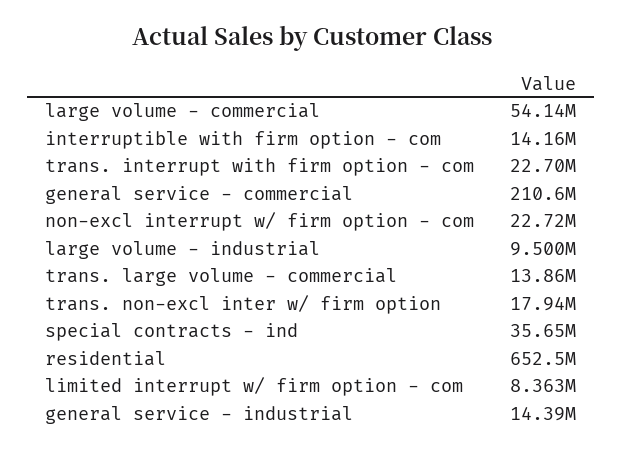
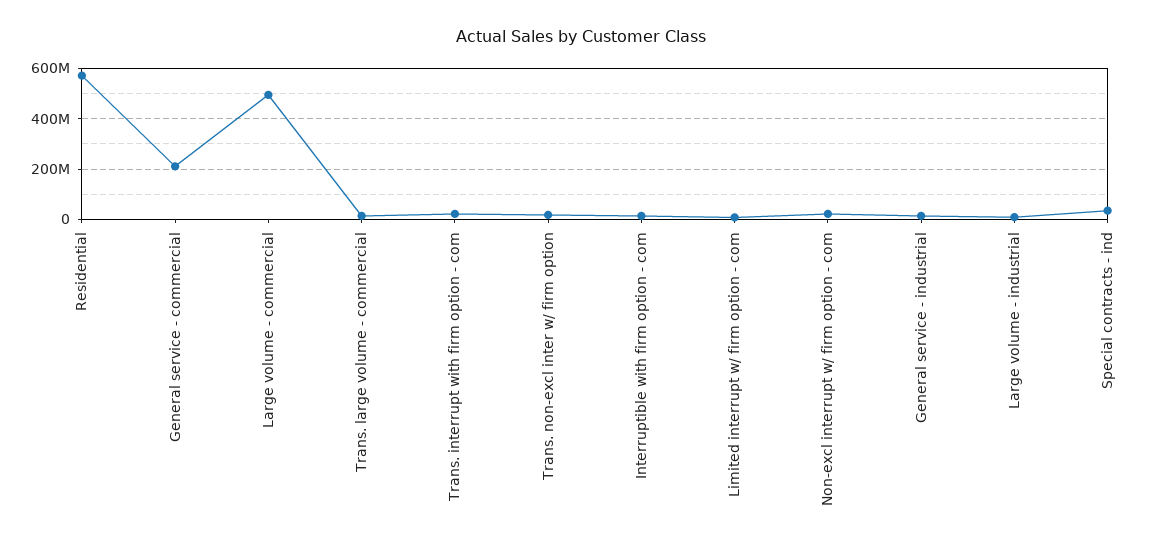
large volume - commercial: 54140000 -> 500000000
residential: 652500000 -> 575000000

